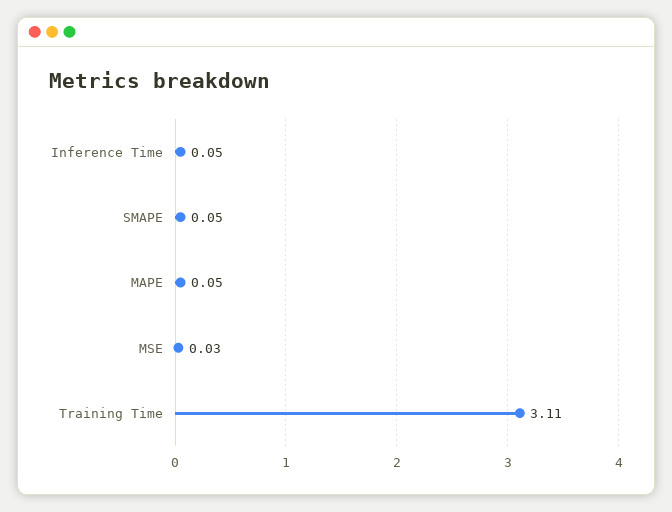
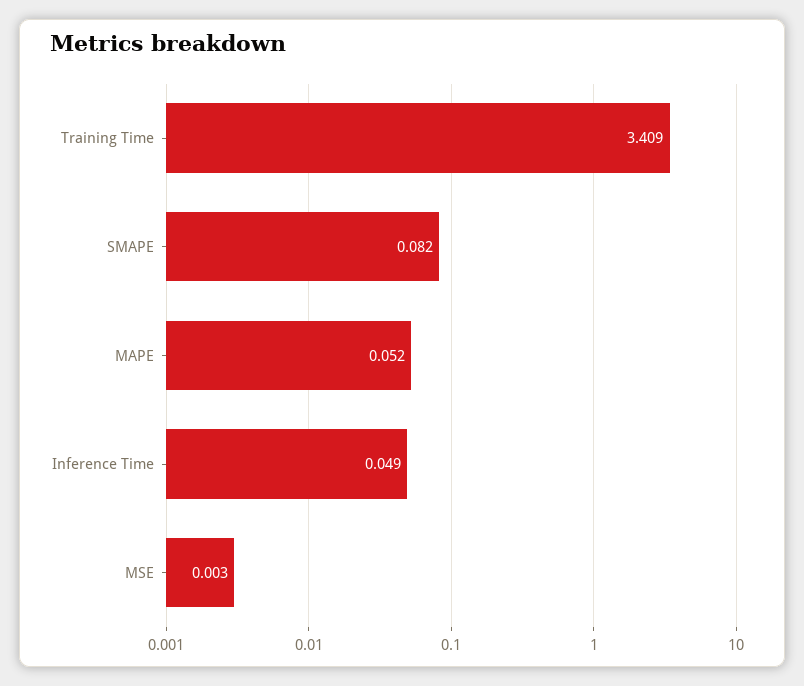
SMAPE: 0.05 -> 0.082
MSE: 0.03 -> 0.003
Training Time: 3.11 -> 3.409

